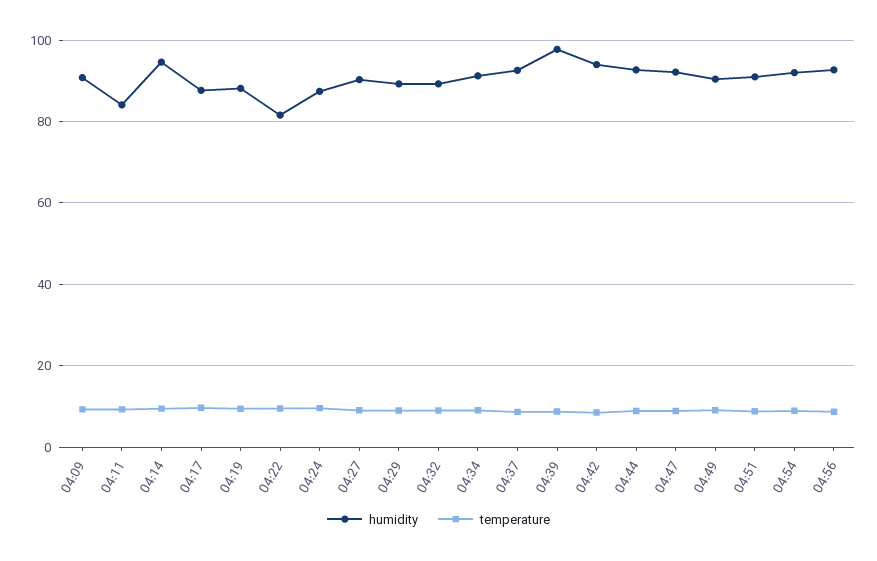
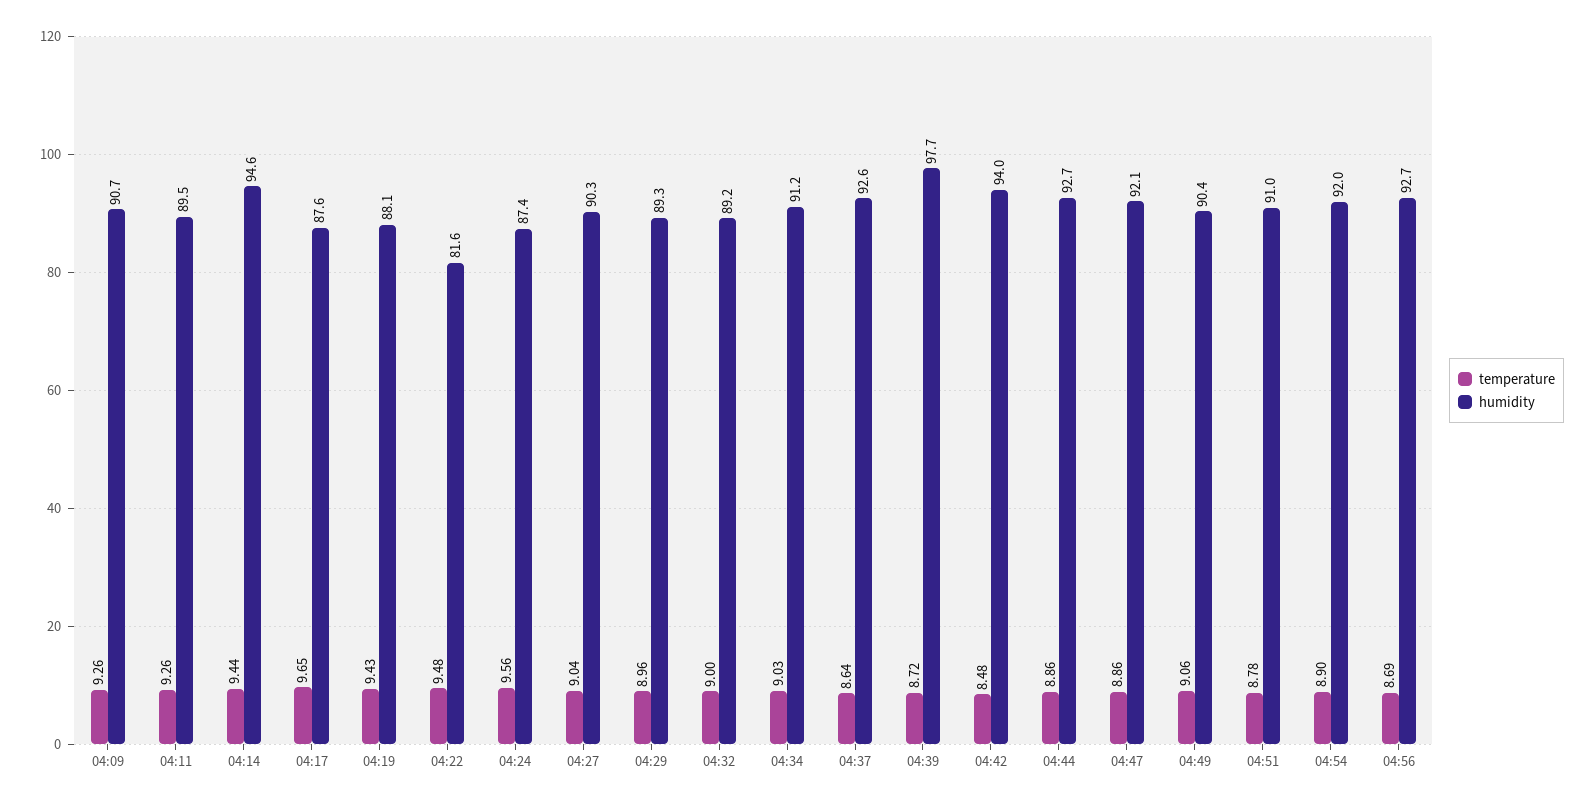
humidity, 04:11: 84 -> 89.5

